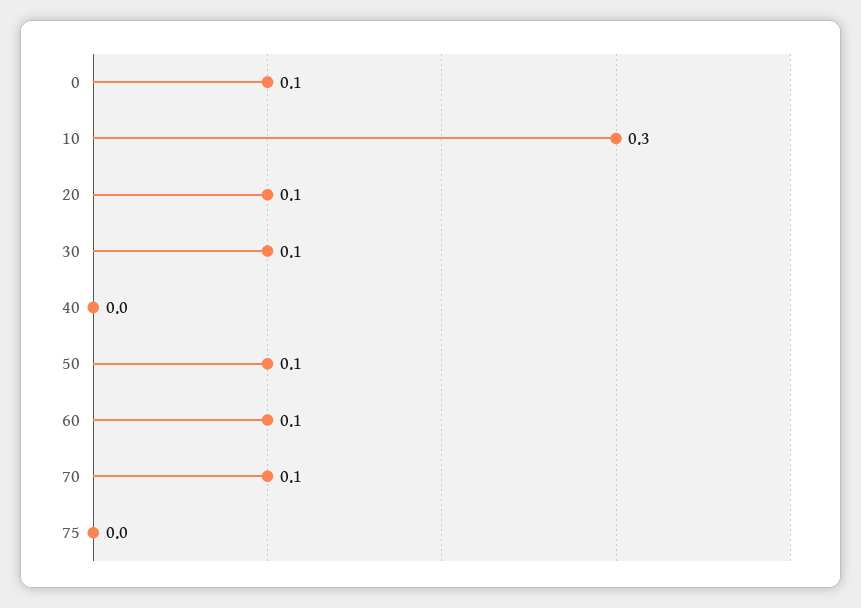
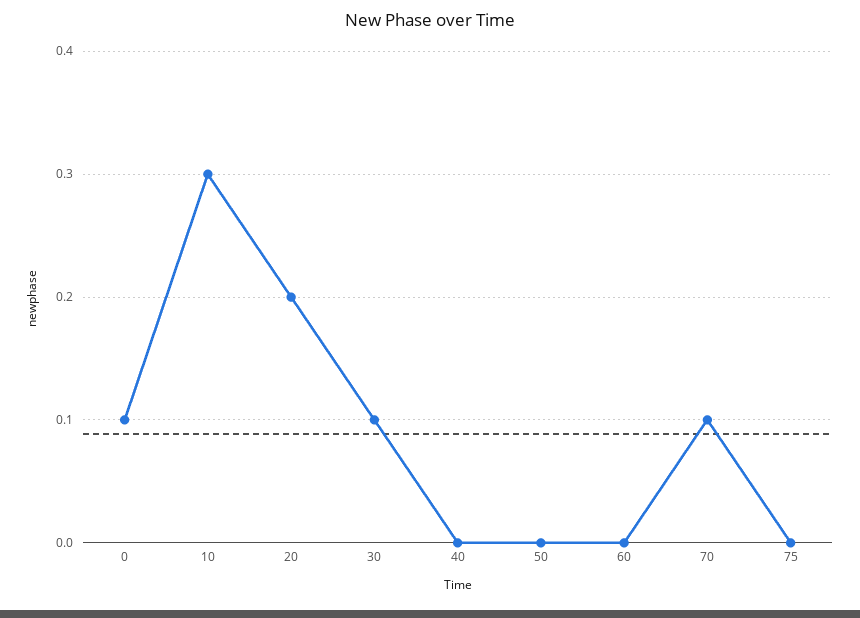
20: 0.1 -> 0.2
50: 0.1 -> 0
60: 0.1 -> 0

